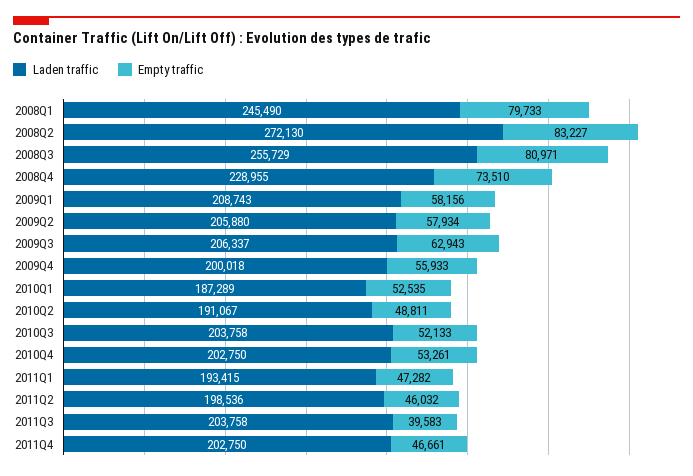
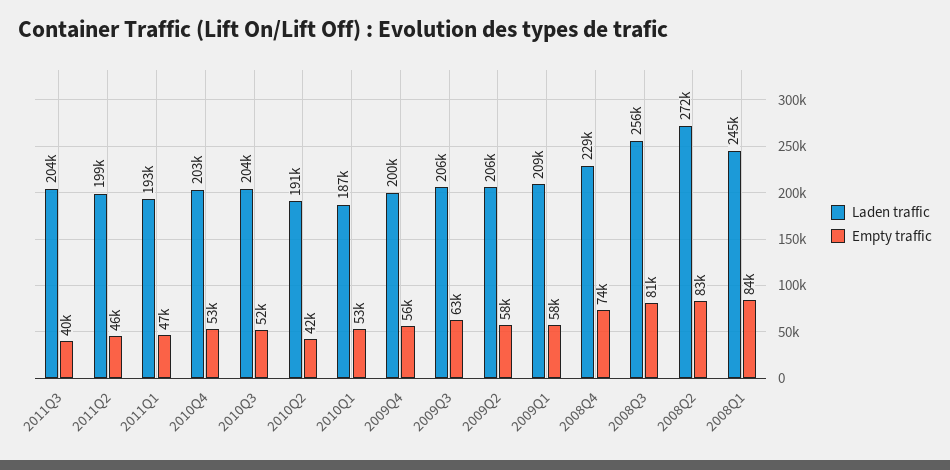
Empty traffic, 2008Q1: 79733 -> 84000
Empty traffic, 2010Q2: 48811 -> 42000
Laden traffic, 2011Q4: 202750 -> none
Empty traffic, 2011Q4: 46661 -> none

